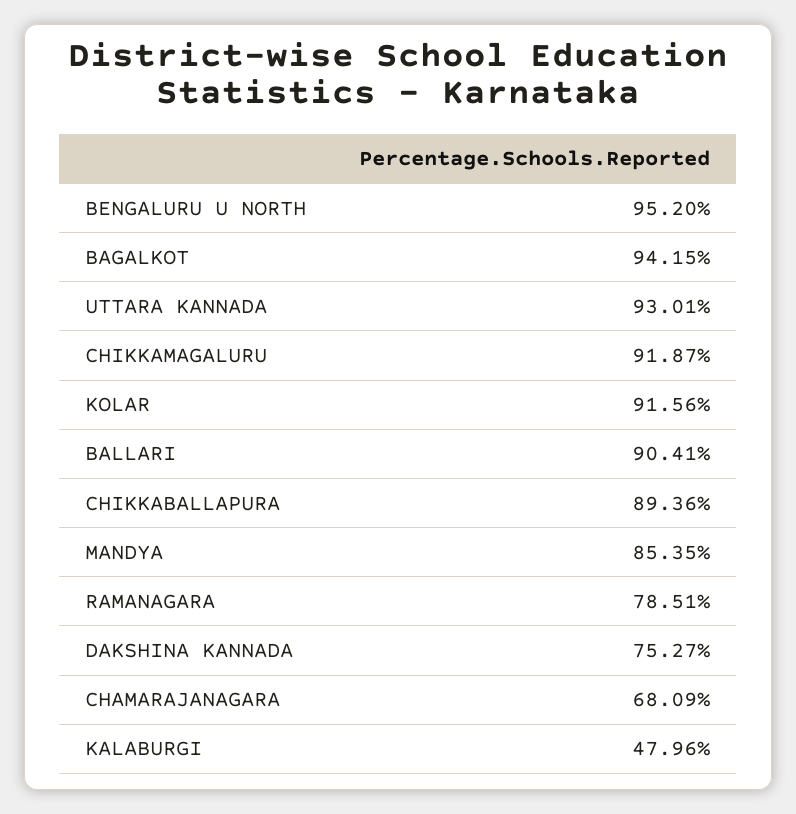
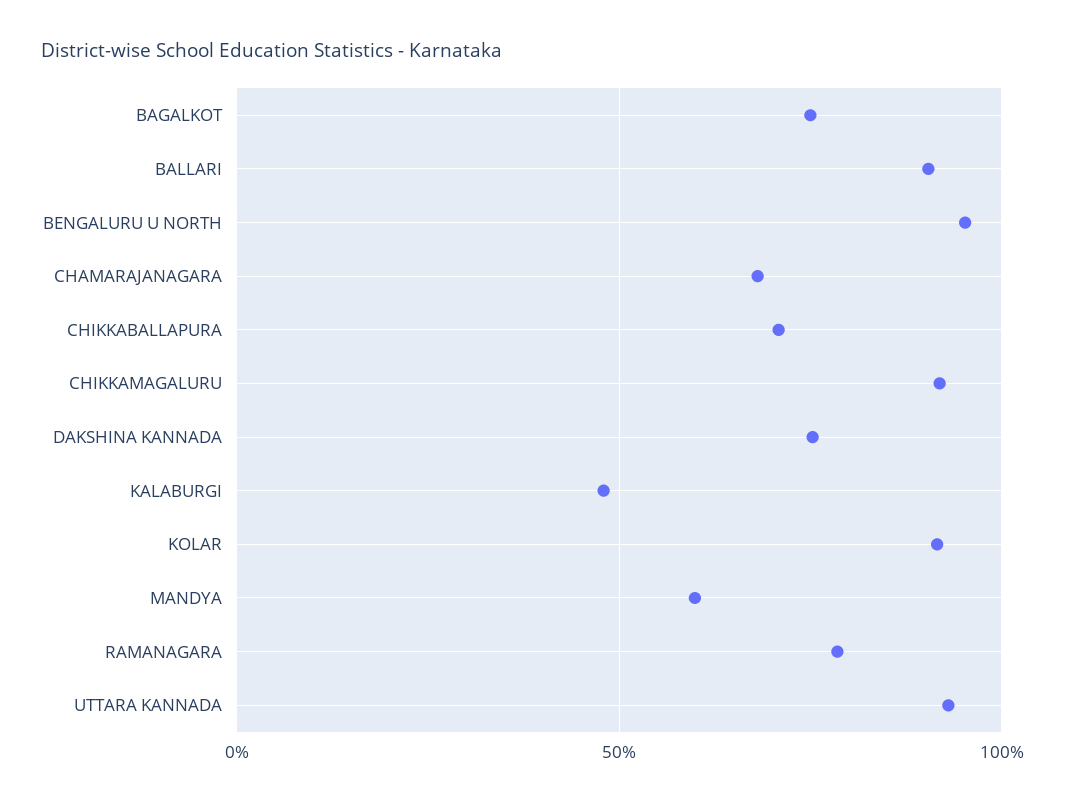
BAGALKOT: 94.15 -> 75
CHIKKABALLAPURA: 89.36 -> 70
MANDYA: 85.35 -> 60

